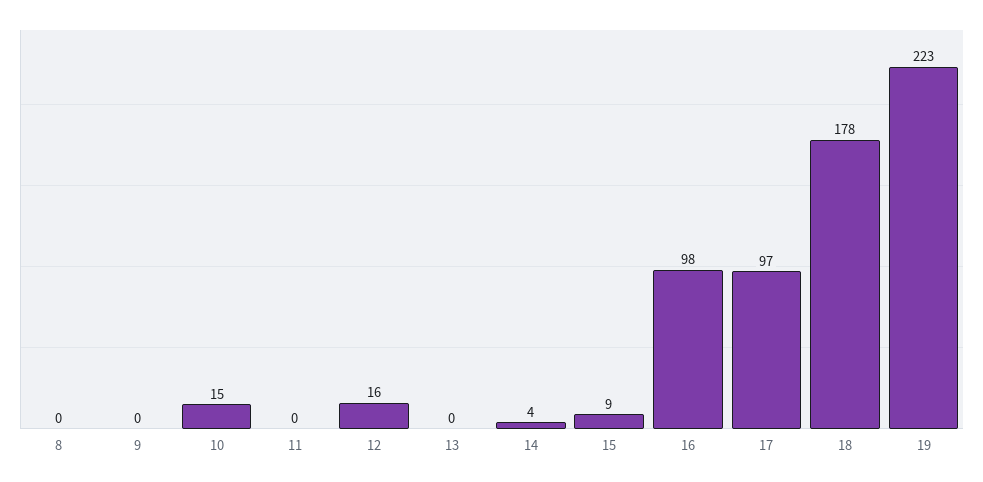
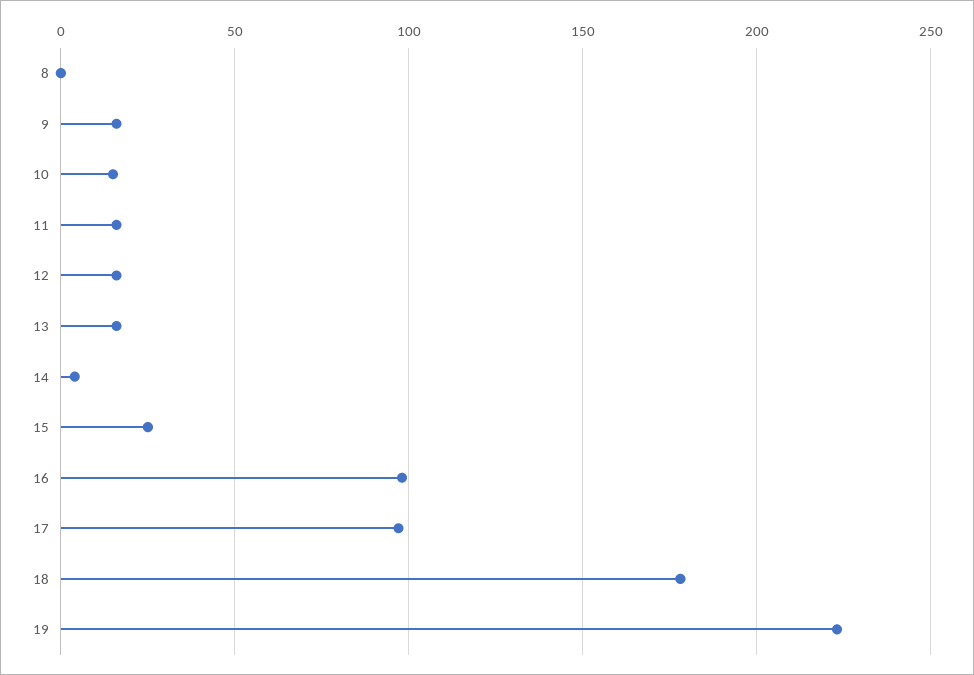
9: 0 -> 15
11: 0 -> 15
13: 0 -> 15
15: 9 -> 25

